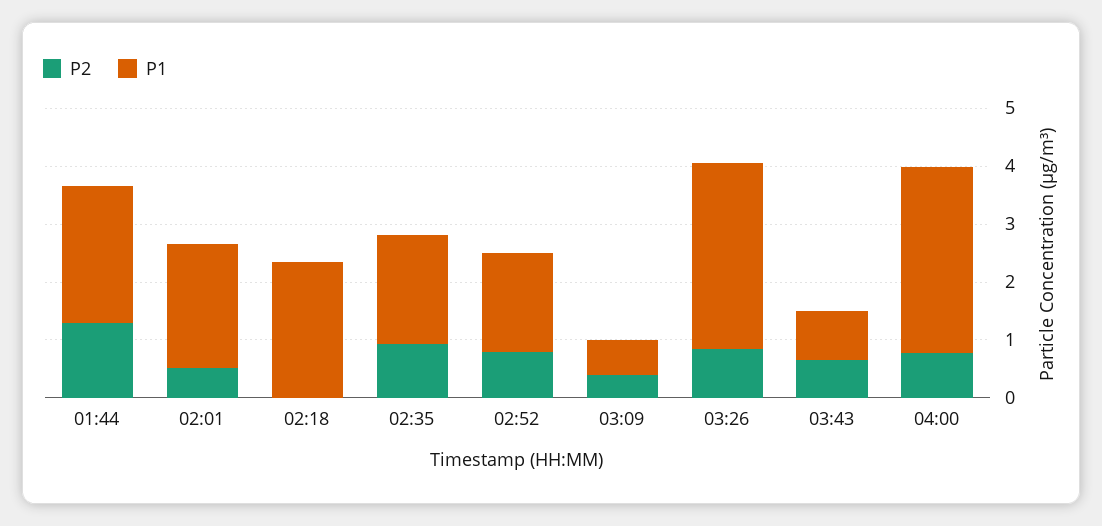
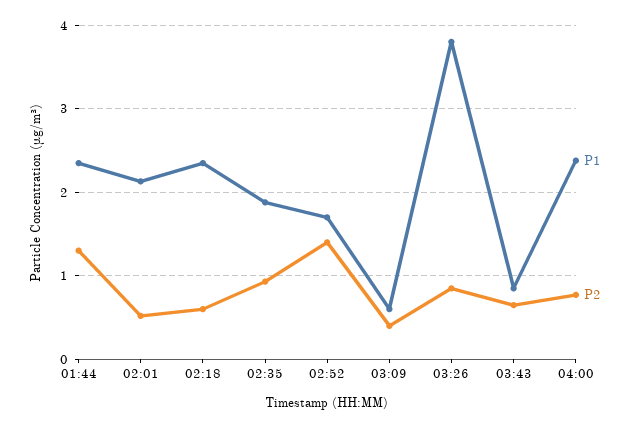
P2, 02:18: 0 -> 0.6
P2, 02:52: 0.8 -> 1.4
P1, 03:26: 3.2 -> 3.8
P1, 04:00: 3.2 -> 2.4

